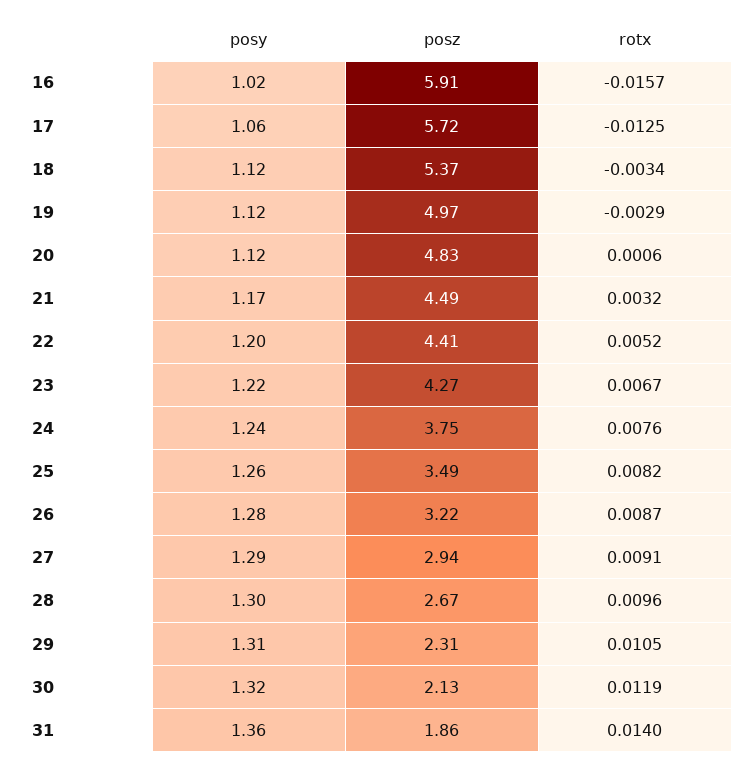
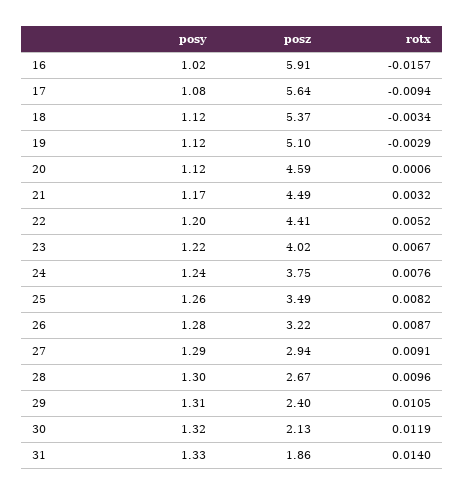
posy, 17: 1.06 -> 1.08
posz, 17: 5.72 -> 5.64
rotx, 17: -0.0125 -> -0.0094
posz, 19: 4.97 -> 5.1
posz, 20: 4.83 -> 4.59
posz, 23: 4.27 -> 4.02
posz, 29: 2.31 -> 2.4
posy, 31: 1.36 -> 1.33

